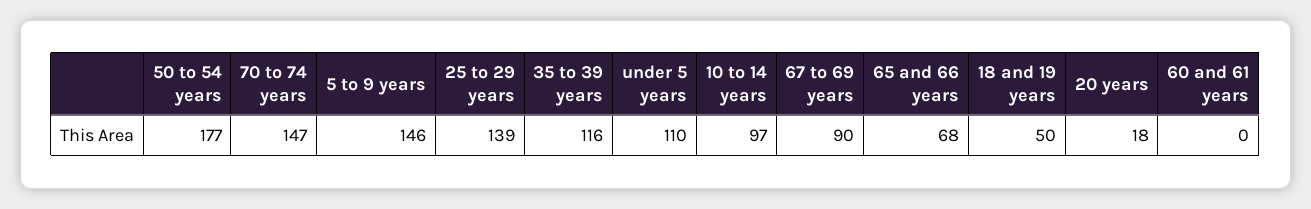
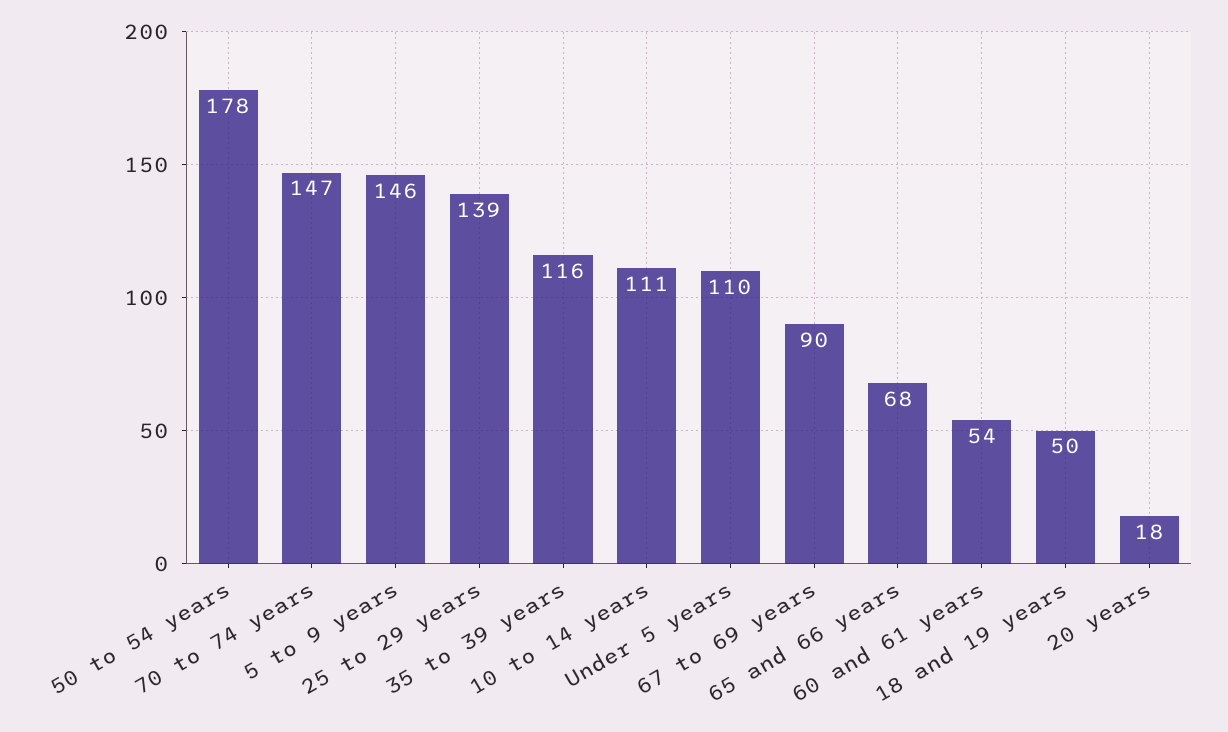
50 to 54 years: 177 -> 178
10 to 14 years: 97 -> 111
60 and 61 years: 0 -> 54

